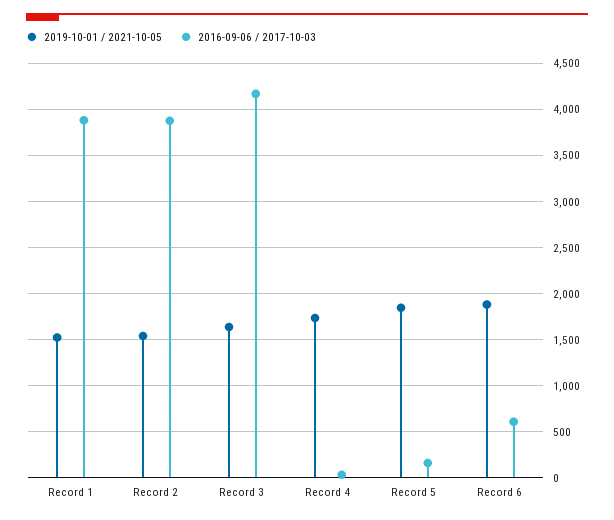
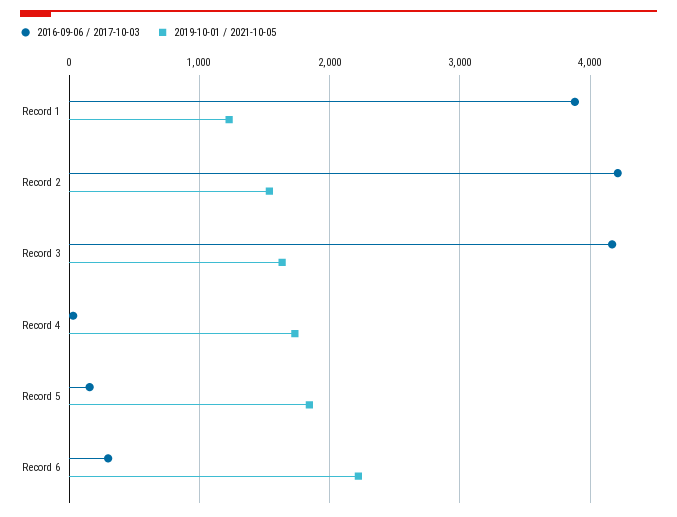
2019-10-01 / 2021-10-05, Record 1: 1500 -> 1200
2016-09-06 / 2017-10-03, Record 2: 3900 -> 4200
2019-10-01 / 2021-10-05, Record 6: 1900 -> 2200
2016-09-06 / 2017-10-03, Record 6: 600 -> 300

